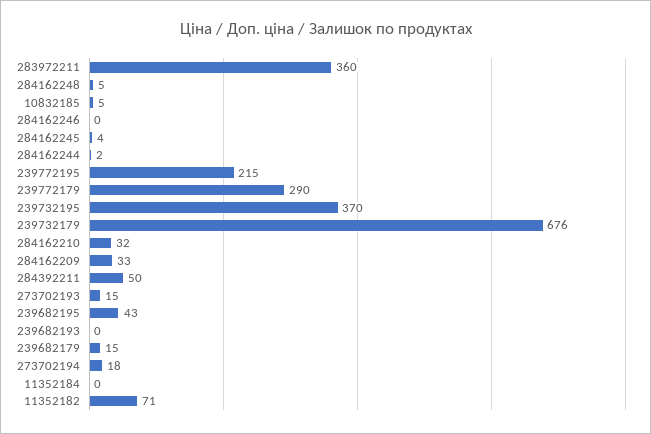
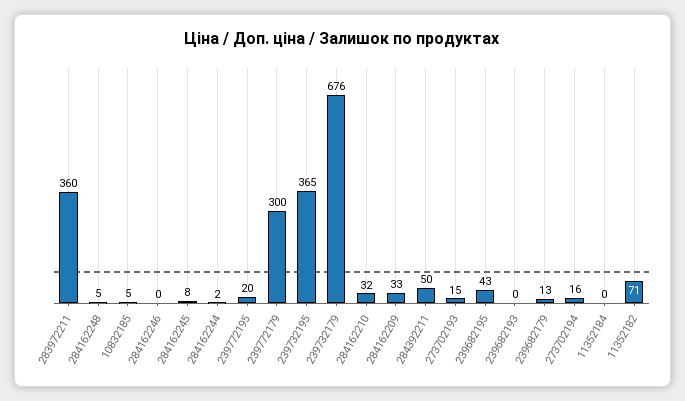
284162245: 4 -> 8
239772195: 215 -> 20
239772179: 290 -> 300
239732195: 370 -> 365
239682179: 15 -> 13
273702194: 18 -> 16

